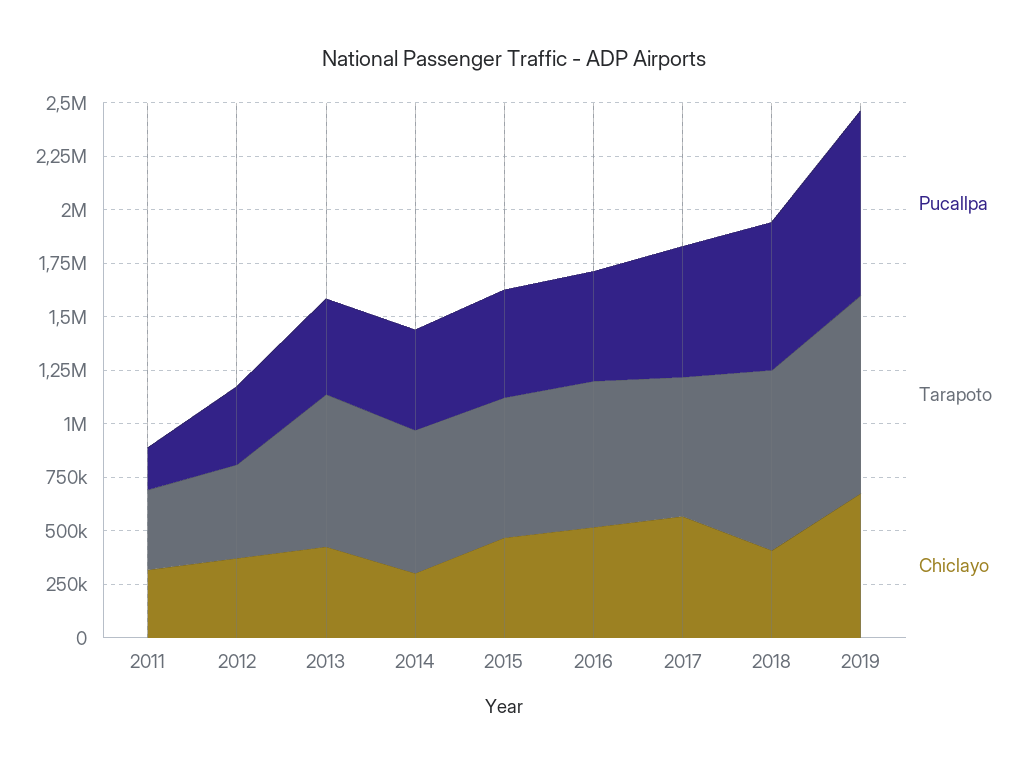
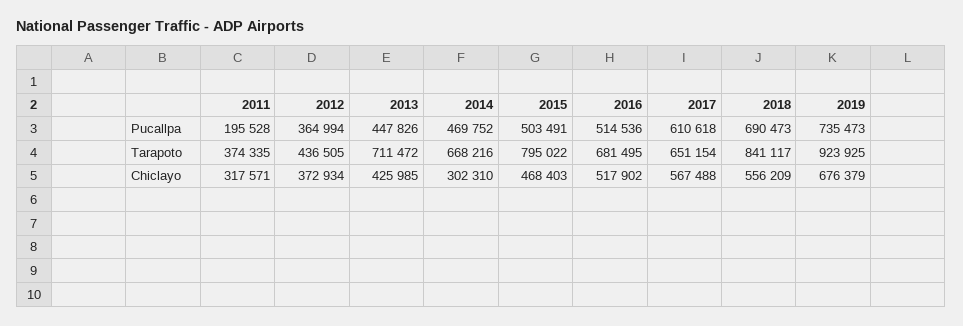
Tarapoto, 2015: 650000 -> 795022
Chiclayo, 2018: 400000 -> 556209
Pucallpa, 2019: 850000 -> 735473

